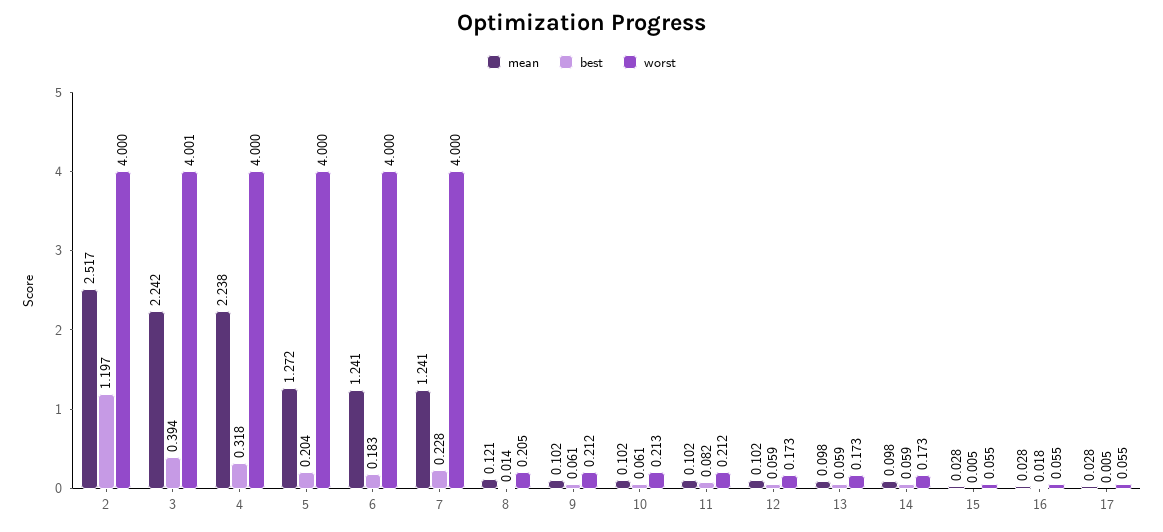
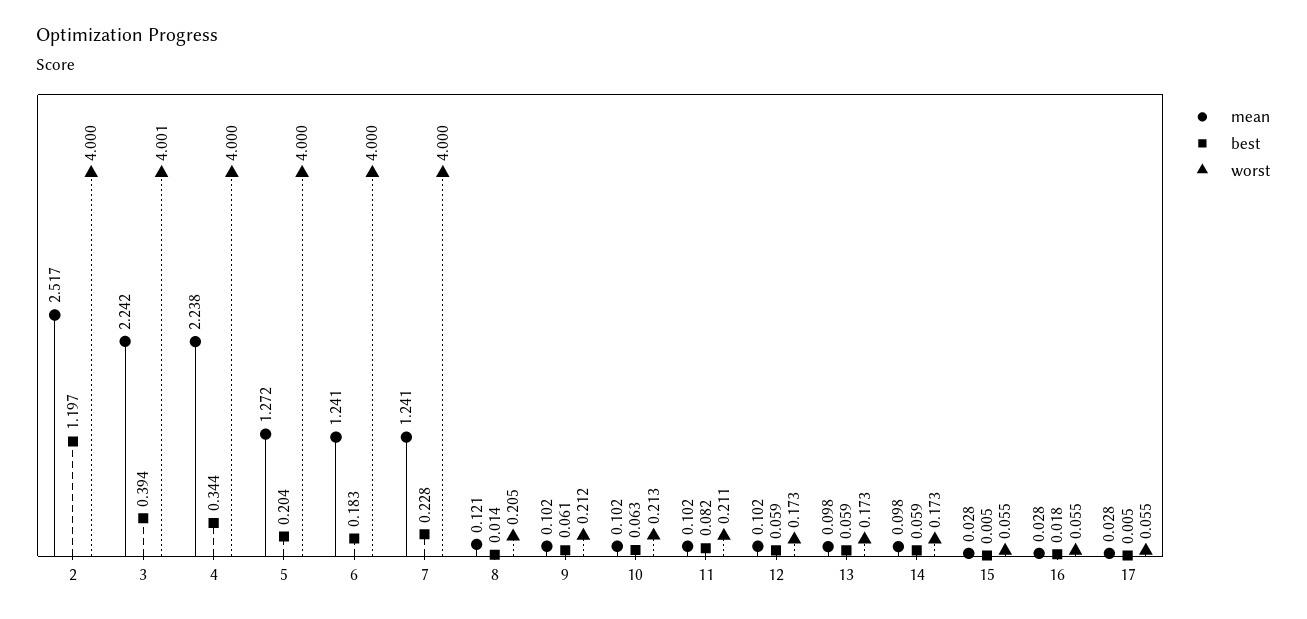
best, 4: 0.318 -> 0.344
best, 10: 0.061 -> 0.063
worst, 11: 0.212 -> 0.211

